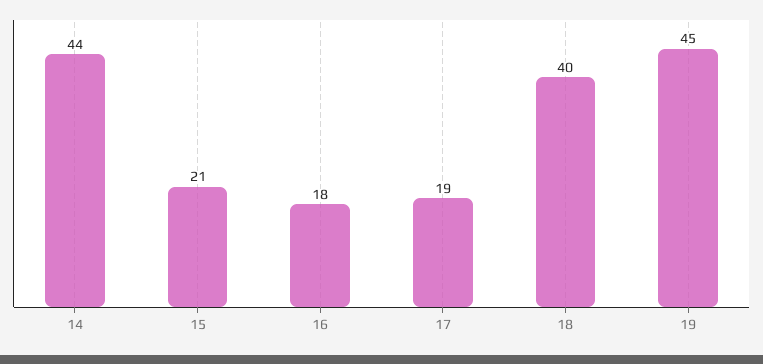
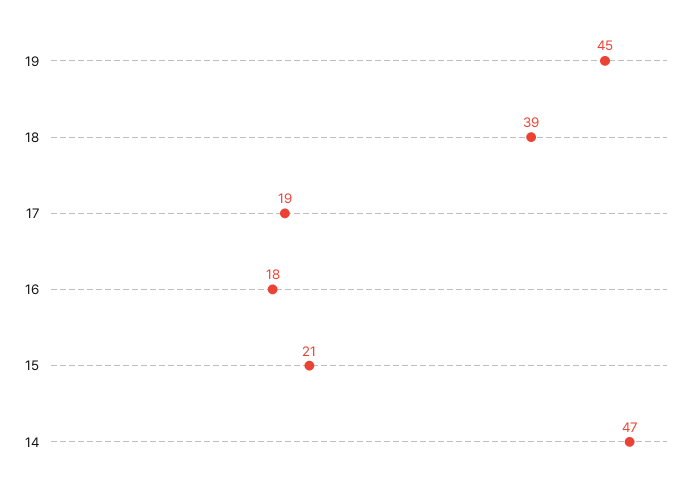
14: 44 -> 47
18: 40 -> 39

